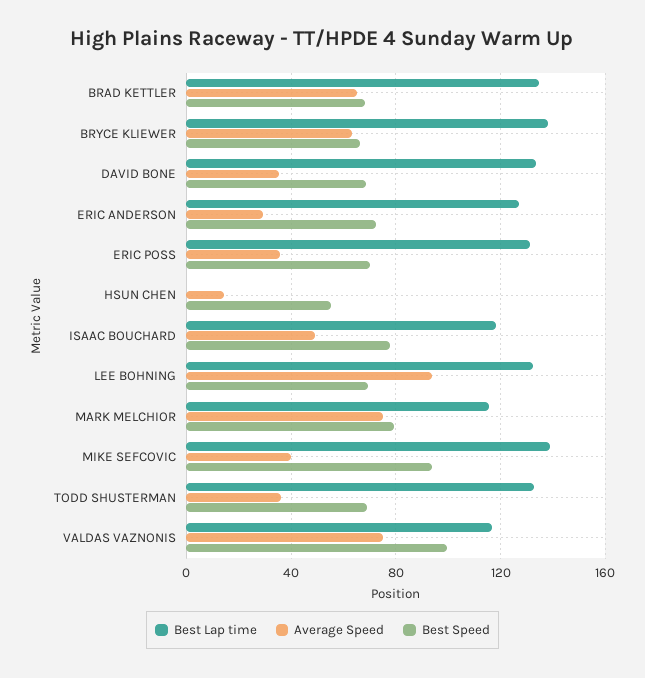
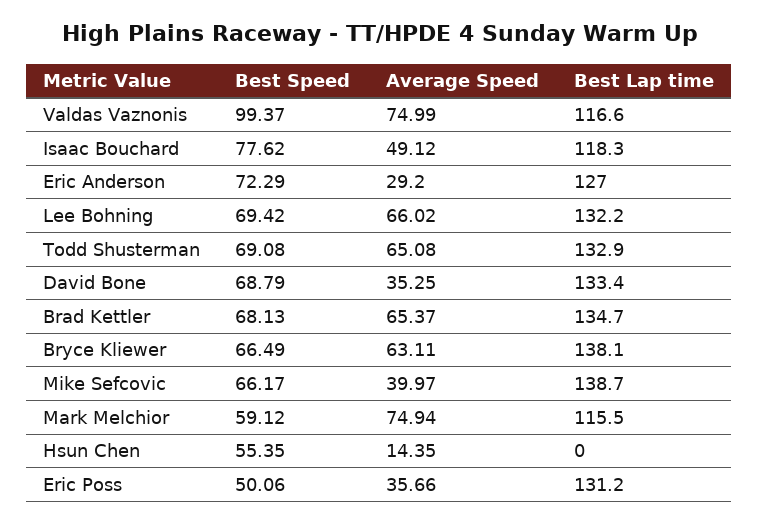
Best Speed, ERIC POSS: 70 -> 50.06
Average Speed, LEE BOHNING: 95 -> 66.02
Best Speed, MARK MELCHIOR: 80 -> 59.12
Best Speed, MIKE SEFCOVIC: 95 -> 66.17
Average Speed, TODD SHUSTERMAN: 35 -> 65.08

